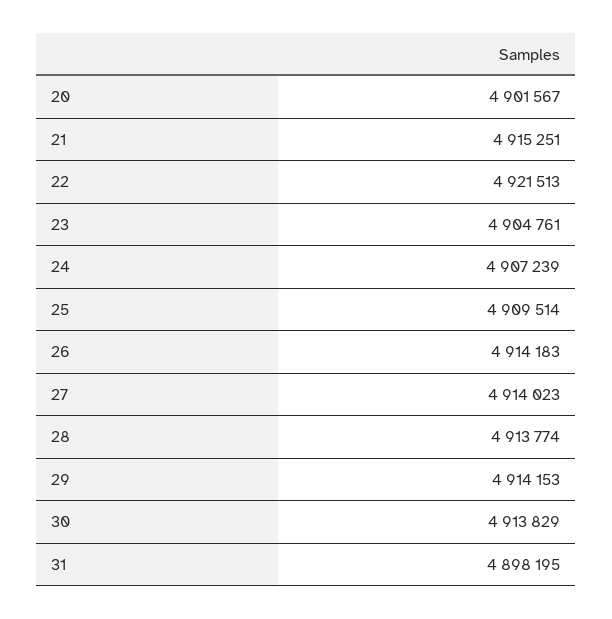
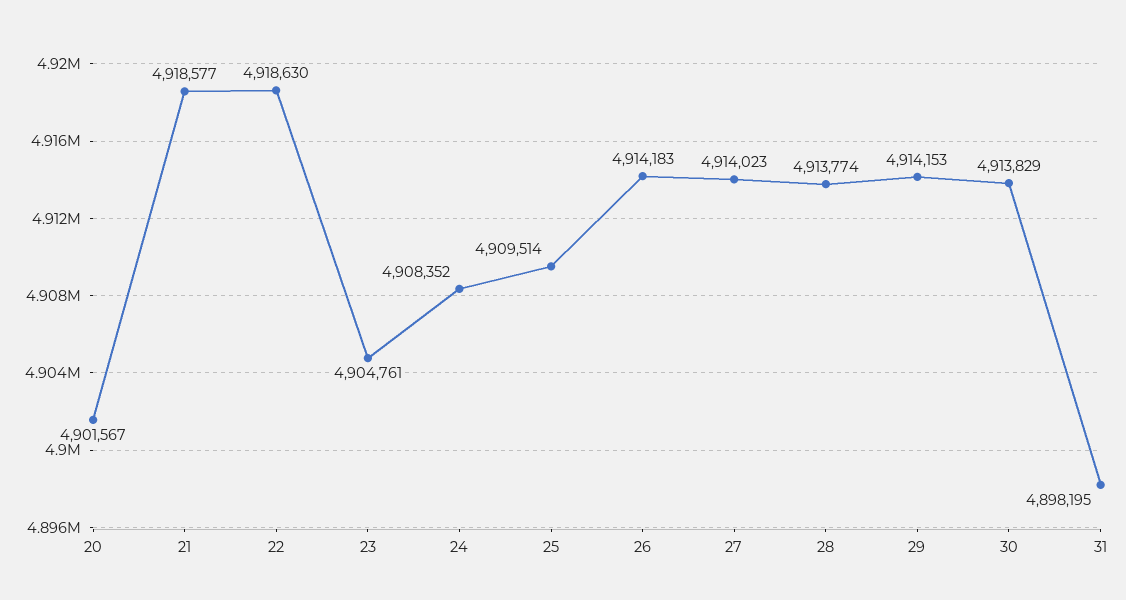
21: 4915251 -> 4918577
22: 4921513 -> 4918630
24: 4907239 -> 4908352

